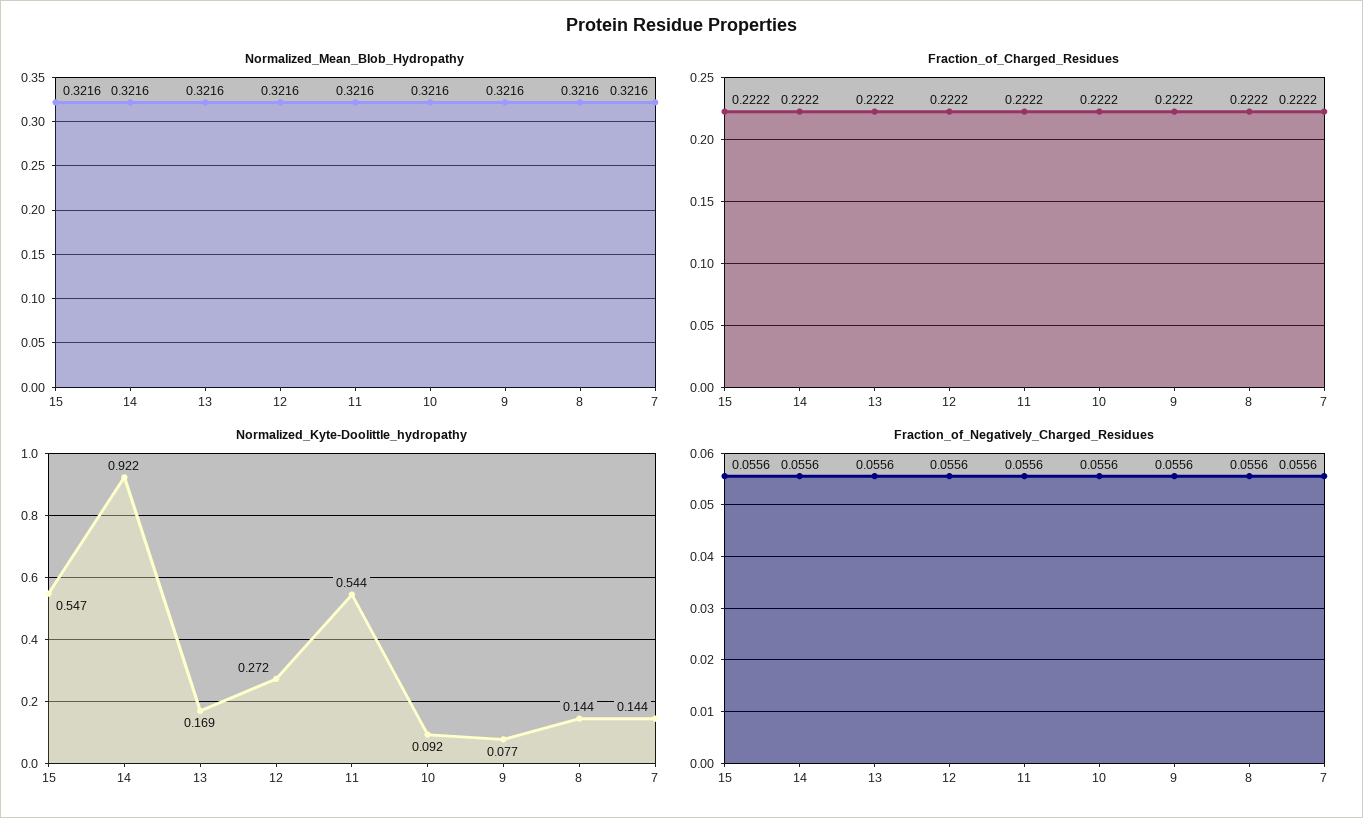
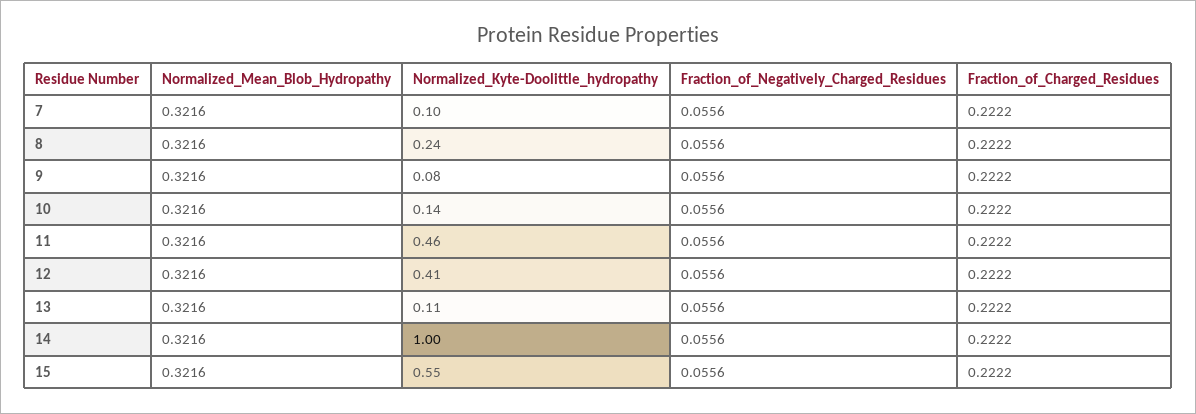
Normalized_Kyte-Doolittle_hydropathy, 14: 0.922 -> 1
Normalized_Kyte-Doolittle_hydropathy, 13: 0.169 -> 0.11
Normalized_Kyte-Doolittle_hydropathy, 12: 0.272 -> 0.41
Normalized_Kyte-Doolittle_hydropathy, 11: 0.544 -> 0.46
Normalized_Kyte-Doolittle_hydropathy, 10: 0.092 -> 0.14
Normalized_Kyte-Doolittle_hydropathy, 8: 0.144 -> 0.24
Normalized_Kyte-Doolittle_hydropathy, 7: 0.144 -> 0.1

